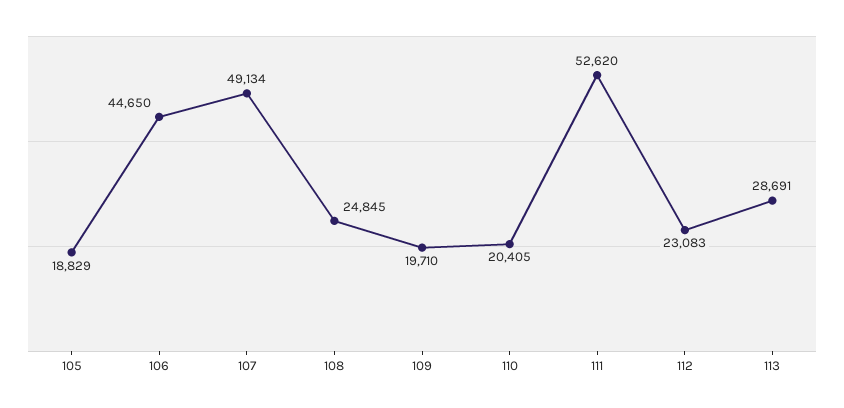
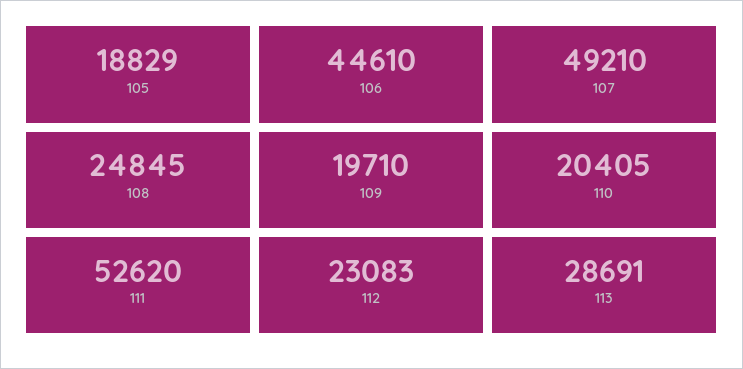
106: 44650 -> 44610
107: 49134 -> 49210

